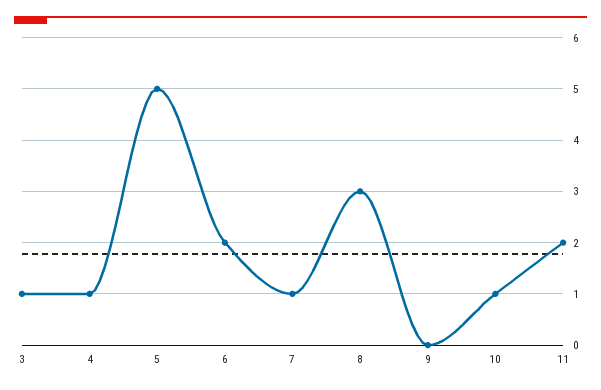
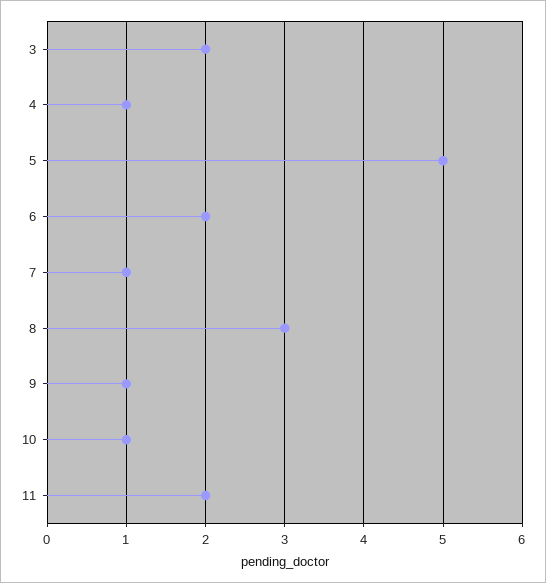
3: 1 -> 2
9: 0 -> 1

